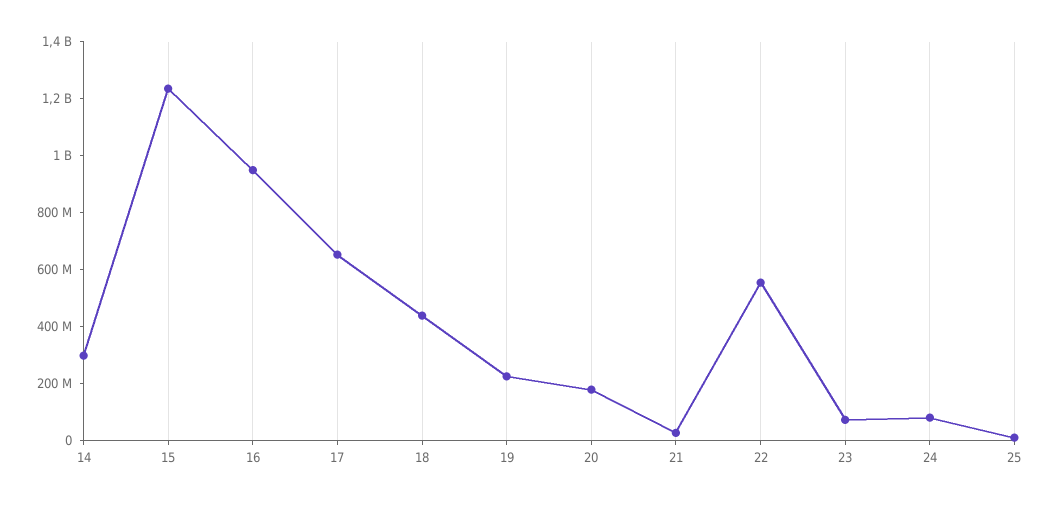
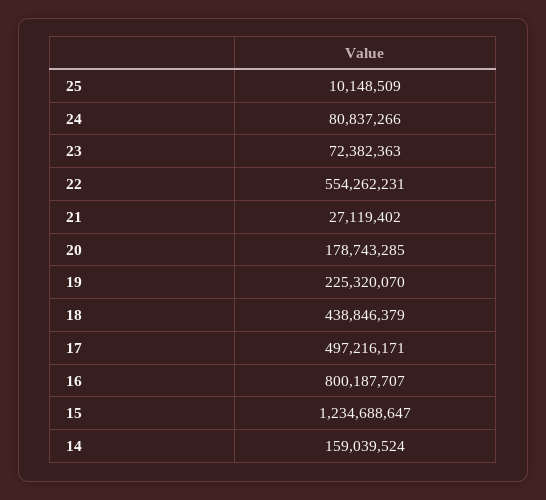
14: 300000000 -> 159039524
16: 950000000 -> 800187707
17: 650000000 -> 497216171

